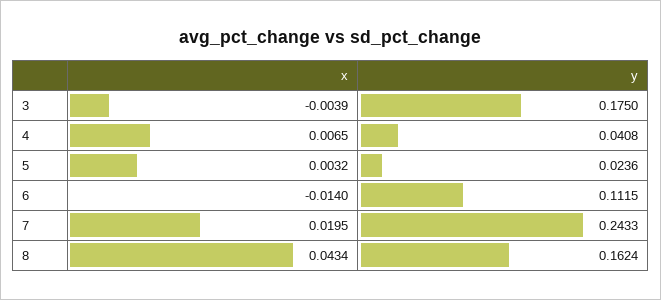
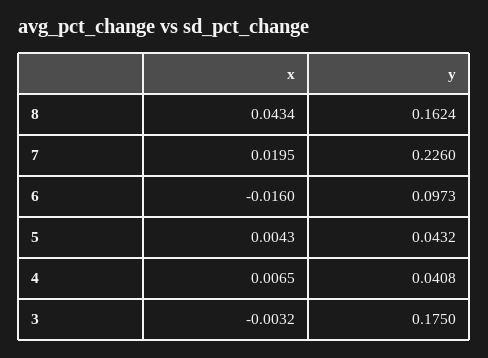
x, 3: -0.0039 -> -0.0032
x, 5: 0.0032 -> 0.0043
y, 5: 0.0236 -> 0.0432
x, 6: -0.014 -> -0.016
y, 6: 0.1115 -> 0.0973
y, 7: 0.2433 -> 0.226

